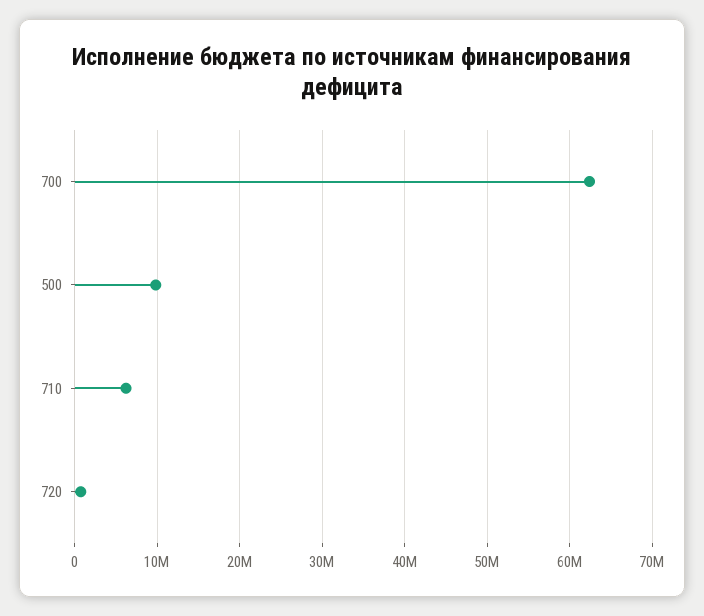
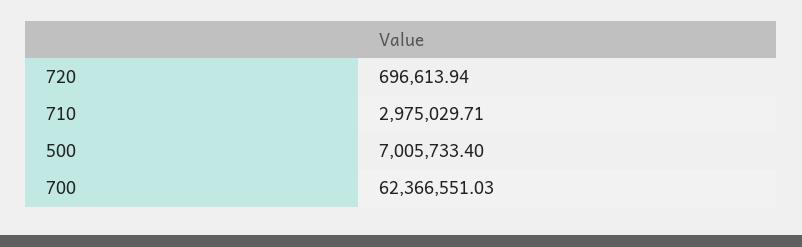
500: 10000000 -> 7005733.4
710: 6000000 -> 2975029.71

